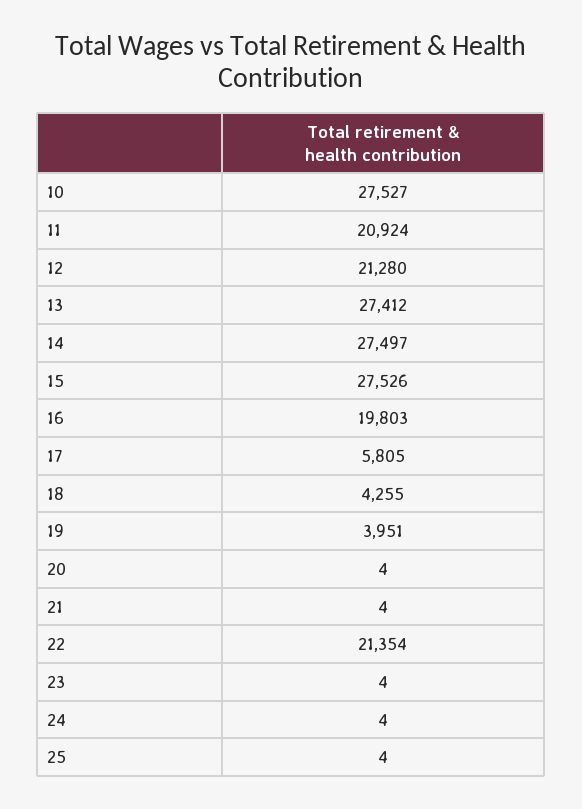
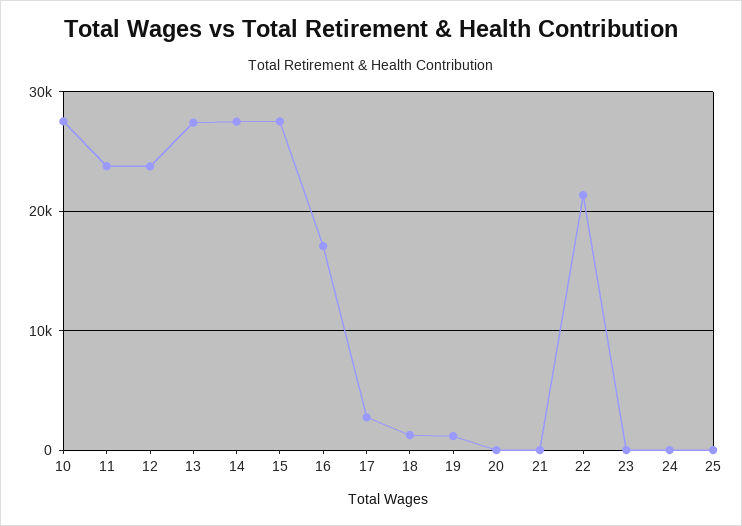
11: 20924 -> 24000
12: 21280 -> 24000
16: 19803 -> 17000
17: 5805 -> 3000
18: 4255 -> 1000
19: 3951 -> 1000

